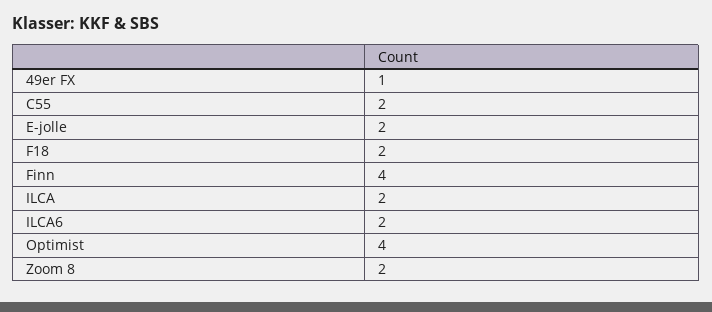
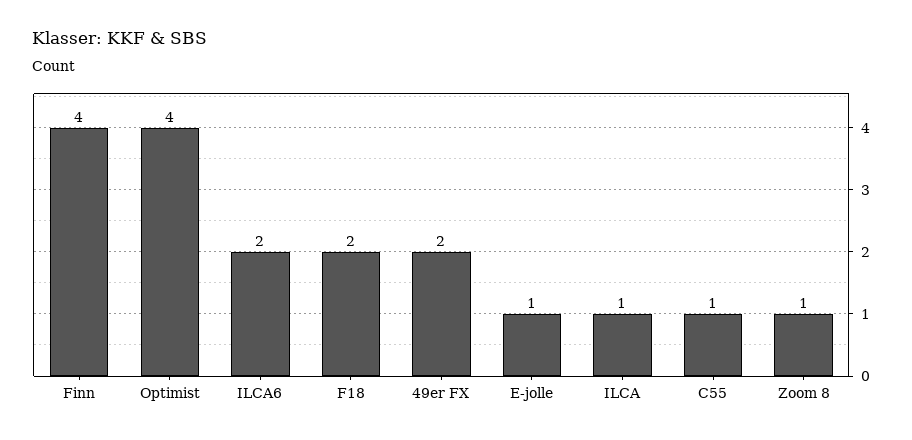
49er FX: 1 -> 2
C55: 2 -> 1
E-jolle: 2 -> 1
ILCA: 2 -> 1
Zoom 8: 2 -> 1

